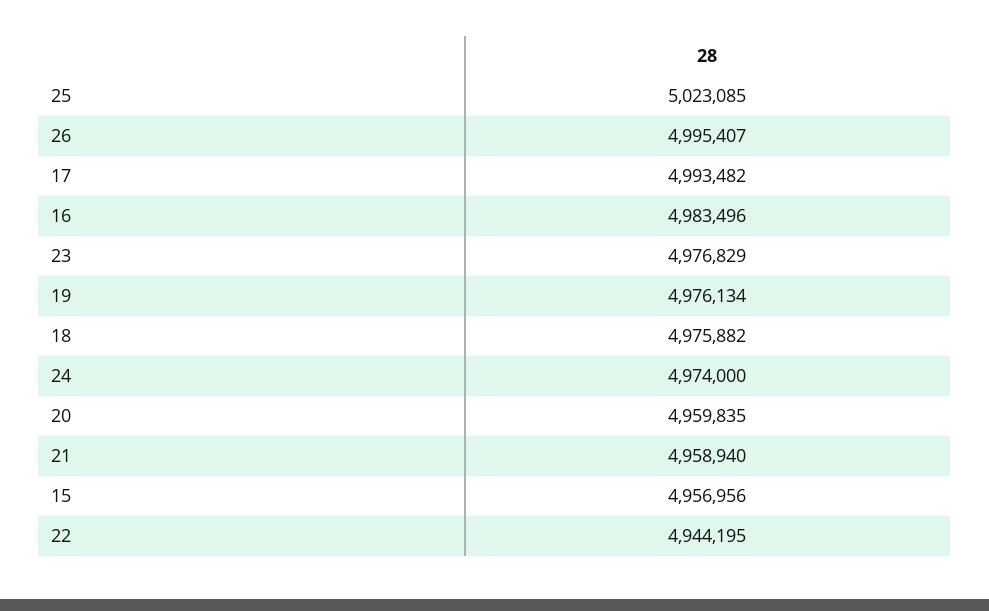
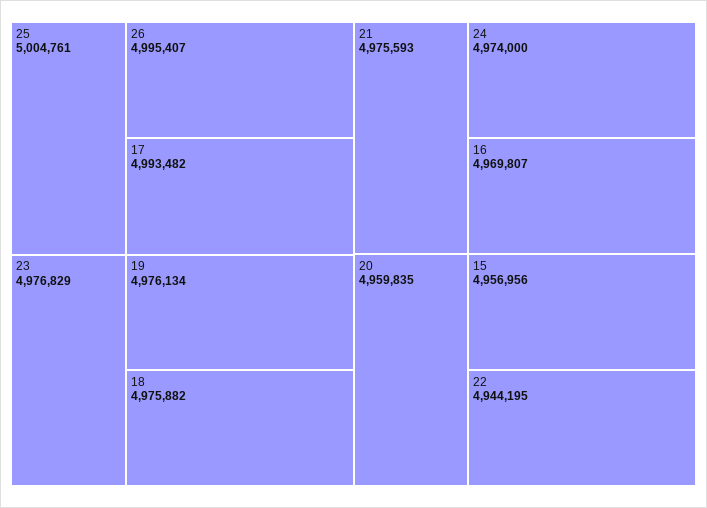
25: 5023085 -> 5004761
16: 4983496 -> 4969807
21: 4958940 -> 4975593

